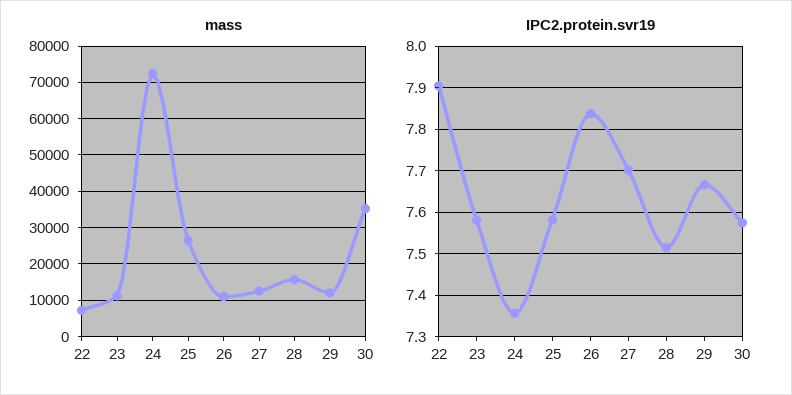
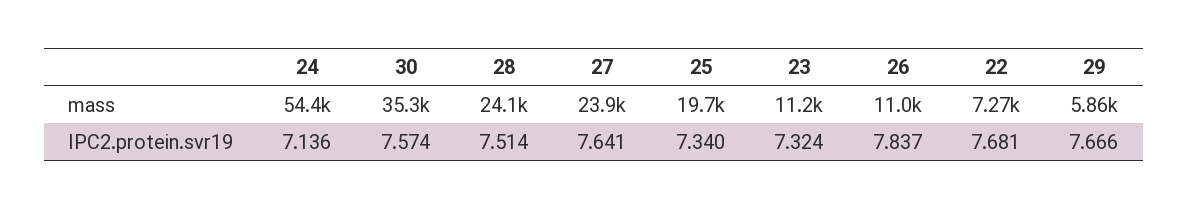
mass, 24: 72000 -> 54400
mass, 25: 26000 -> 19700
mass, 27: 12000 -> 23900
mass, 28: 16000 -> 24100
mass, 29: 12000 -> 5860
IPC2.protein.svr19, 22: 7.9 -> 7.681
IPC2.protein.svr19, 23: 7.58 -> 7.324
IPC2.protein.svr19, 24: 7.36 -> 7.136
IPC2.protein.svr19, 25: 7.58 -> 7.34
IPC2.protein.svr19, 27: 7.7 -> 7.641

